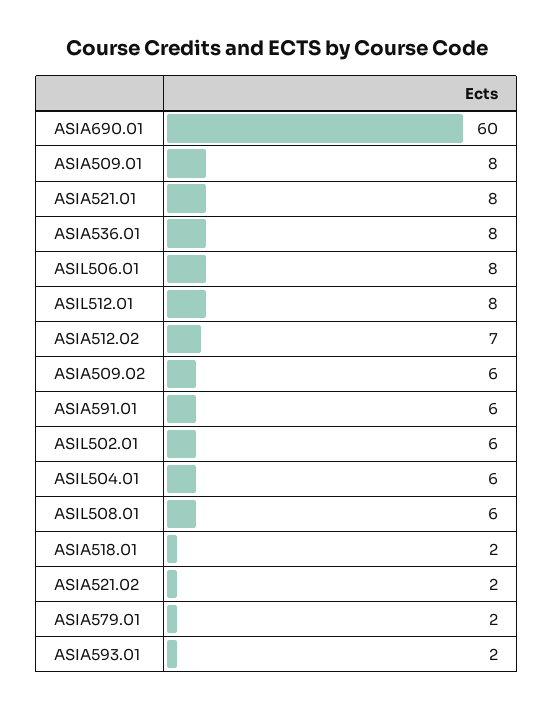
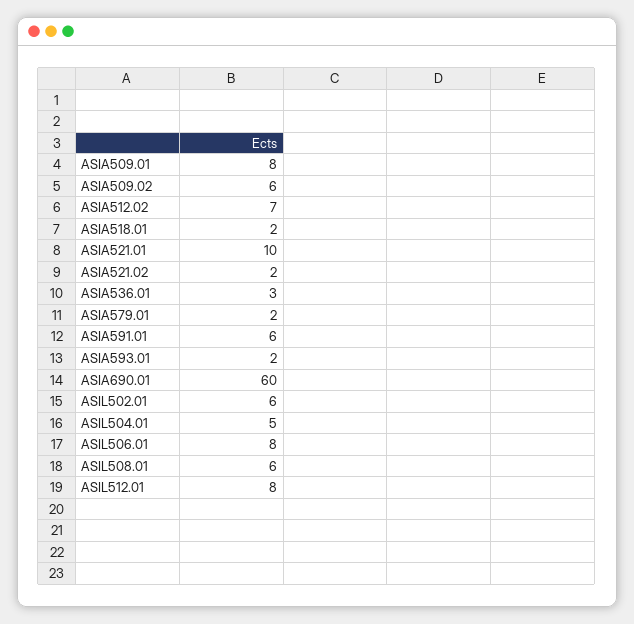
ASIA521.01: 8 -> 10
ASIA536.01: 8 -> 3
ASIL504.01: 6 -> 5

